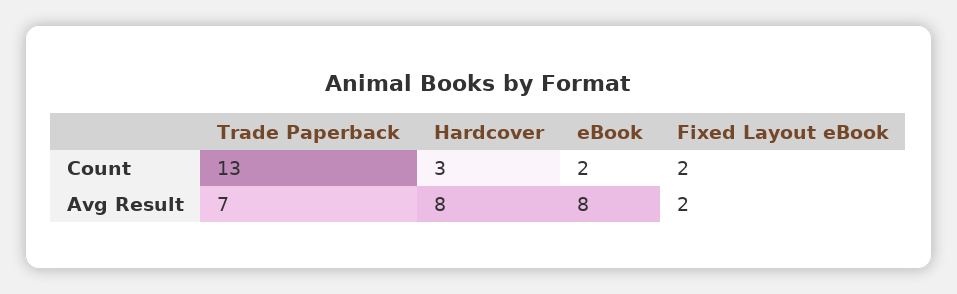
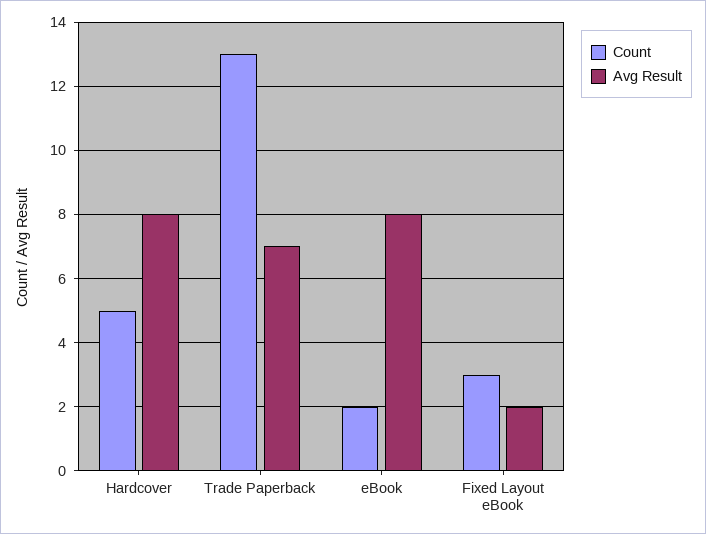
Count, Hardcover: 3 -> 5
Count, Fixed Layout eBook: 2 -> 3

